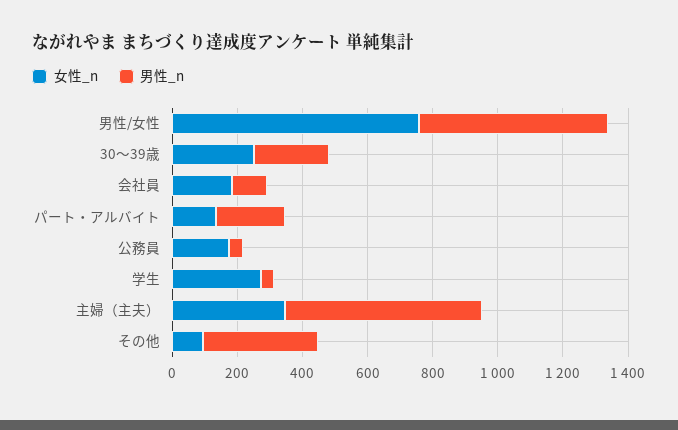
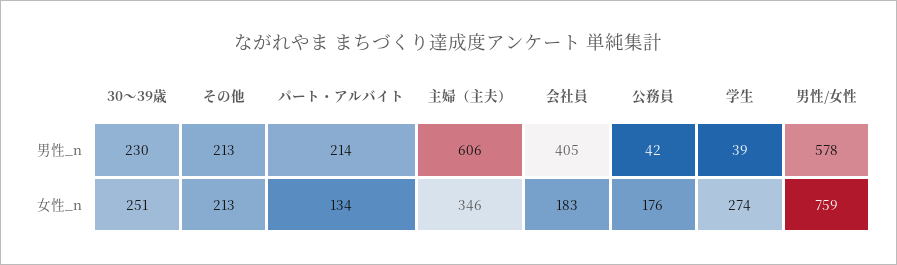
男性_n, 会社員: 100 -> 405
女性_n, その他: 100 -> 213
男性_n, その他: 350 -> 213

